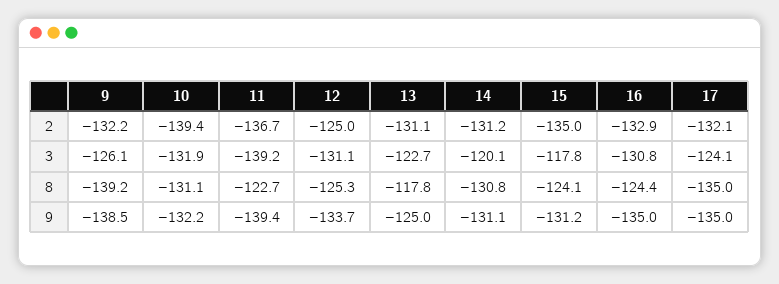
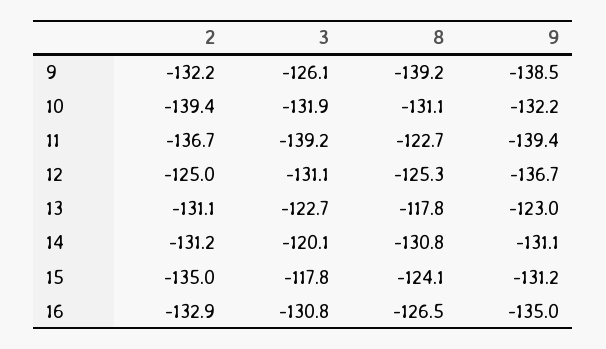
17, 2: -132.1 -> none
17, 3: -124.1 -> none
16, 8: -124.4 -> -126.5
17, 8: -135 -> none
12, 9: -133.7 -> -136.7
13, 9: -125 -> -123
17, 9: -135 -> none

